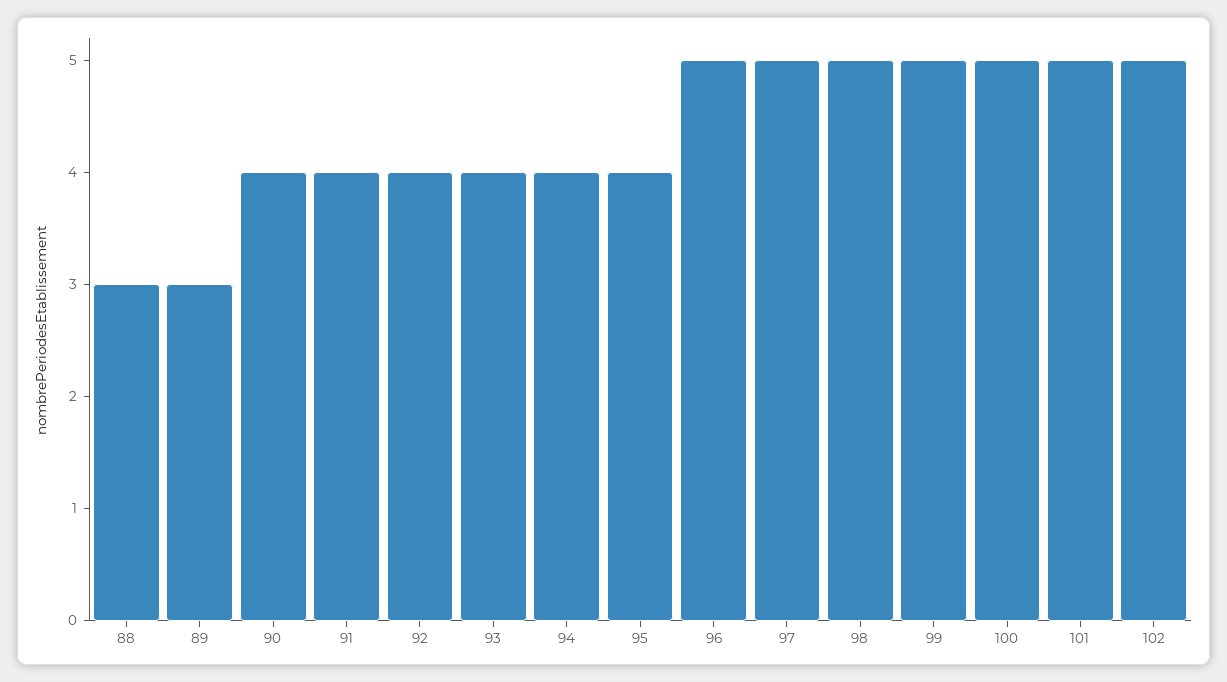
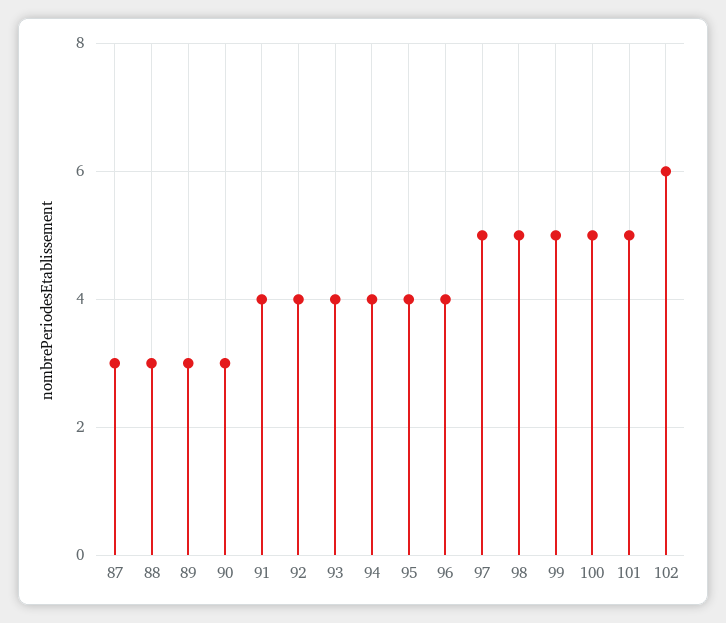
90: 4 -> 3
96: 5 -> 4
102: 5 -> 6
87: none -> 3

